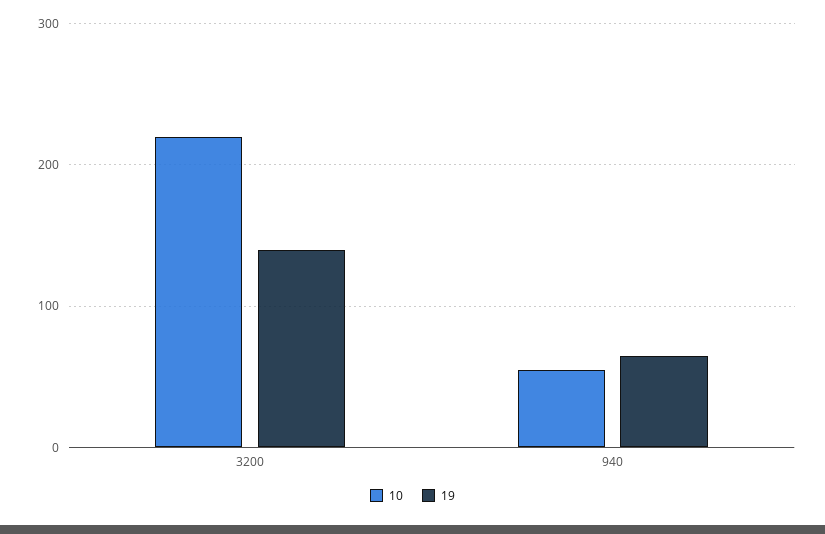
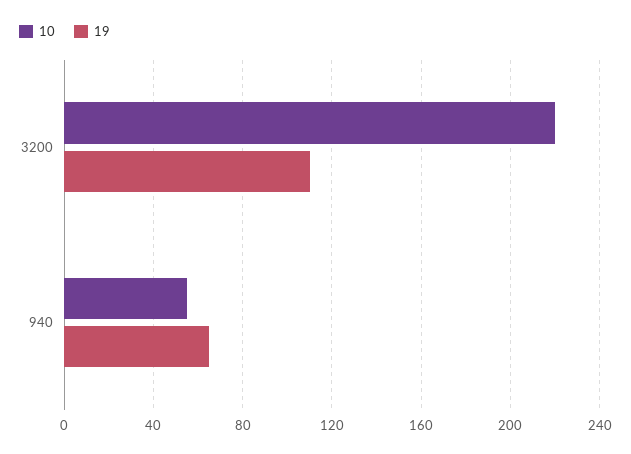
19, 3200: 140 -> 110

